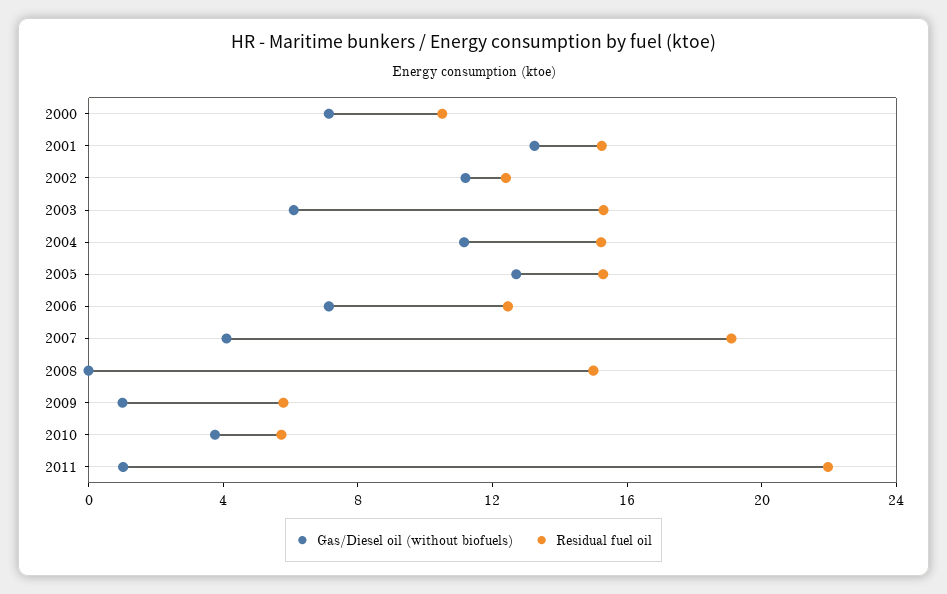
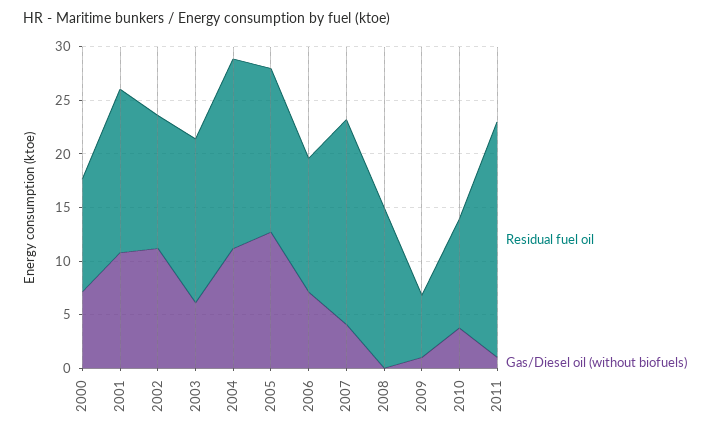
Gas/Diesel oil (without biofuels), 2001: 13 -> 11
Residual fuel oil, 2004: 15 -> 18
Residual fuel oil, 2010: 6 -> 10

